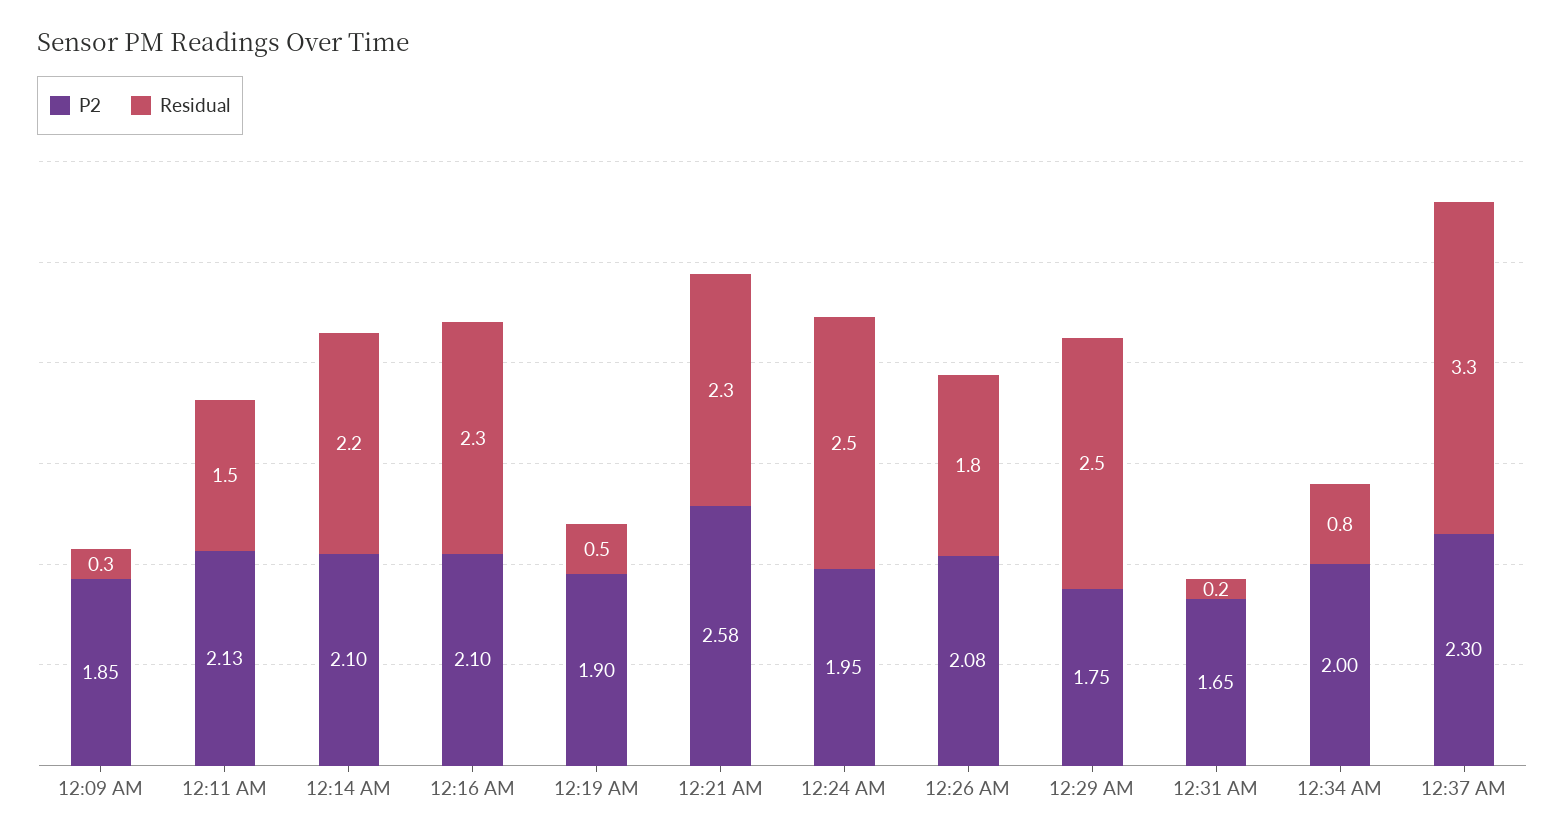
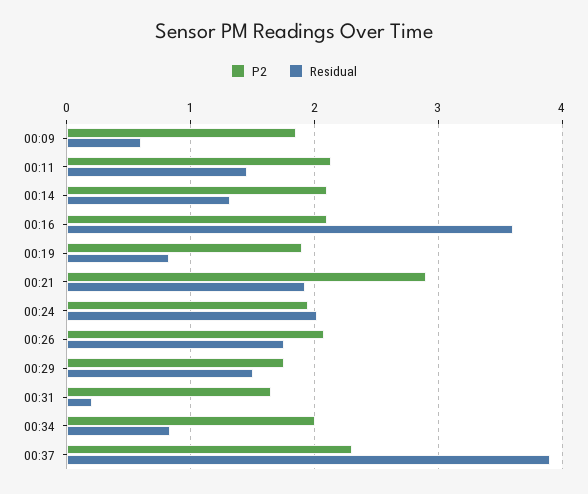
Residual, 12:09 AM: 0.3 -> 0.6
Residual, 12:14 AM: 2.2 -> 1.3
Residual, 12:16 AM: 2.3 -> 3.6
Residual, 12:19 AM: 0.5 -> 0.8
P2, 12:21 AM: 2.58 -> 2.9
Residual, 12:21 AM: 2.3 -> 1.9
Residual, 12:24 AM: 2.5 -> 2
Residual, 12:29 AM: 2.5 -> 1.5
Residual, 12:37 AM: 3.3 -> 3.9

